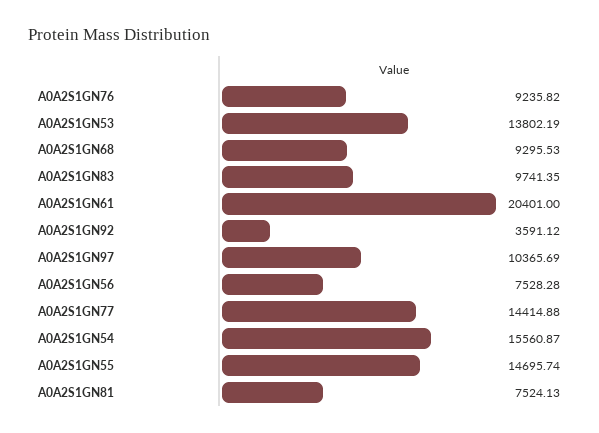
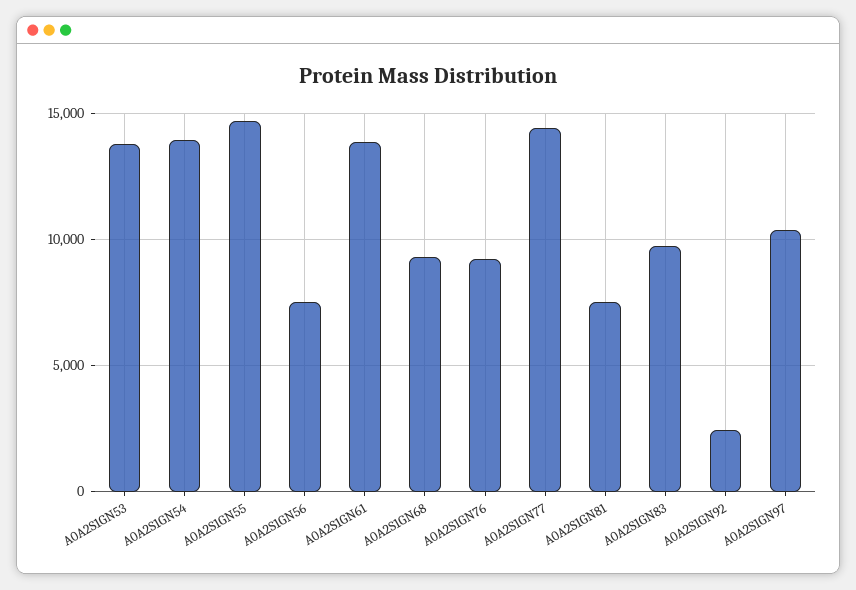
A0A2S1GN61: 20401 -> 14000
A0A2S1GN92: 3591.12 -> 2500
A0A2S1GN54: 15560.87 -> 14000

